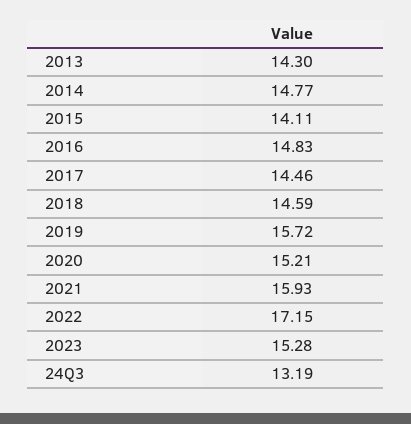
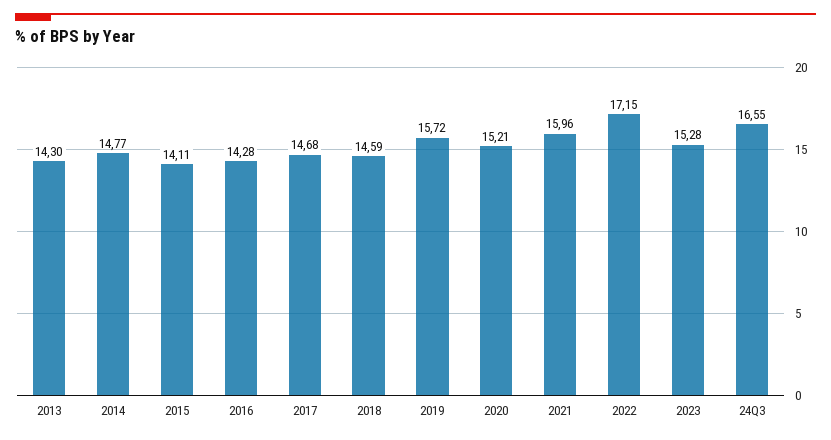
2016: 14.83 -> 14.28
2017: 14.46 -> 14.68
2021: 15.93 -> 15.96
24Q3: 13.19 -> 16.55

